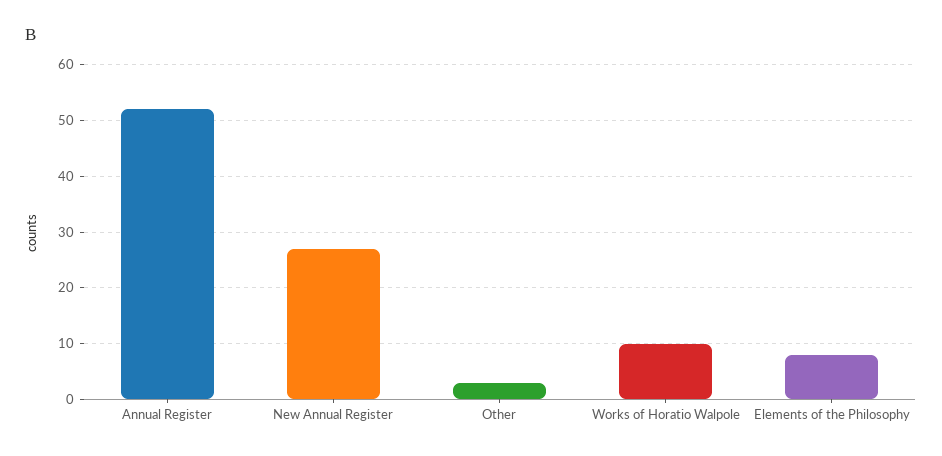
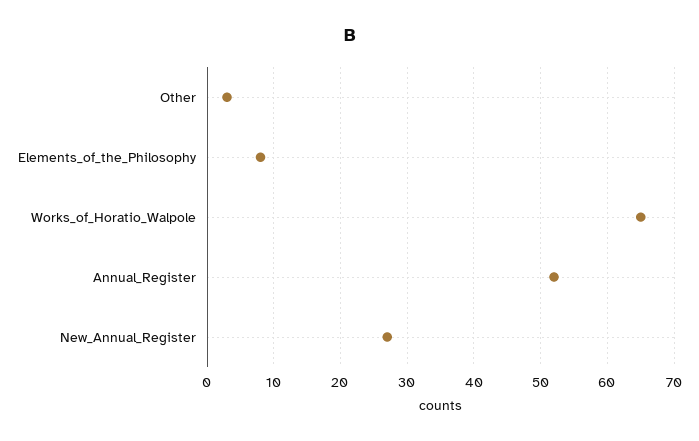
Works of Horatio Walpole: 10 -> 65

